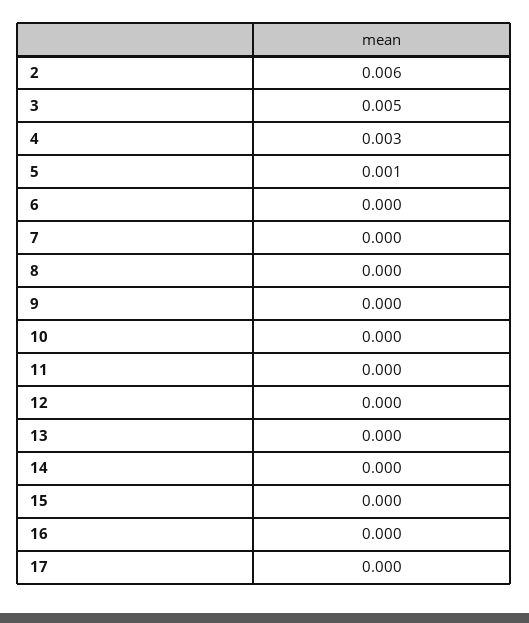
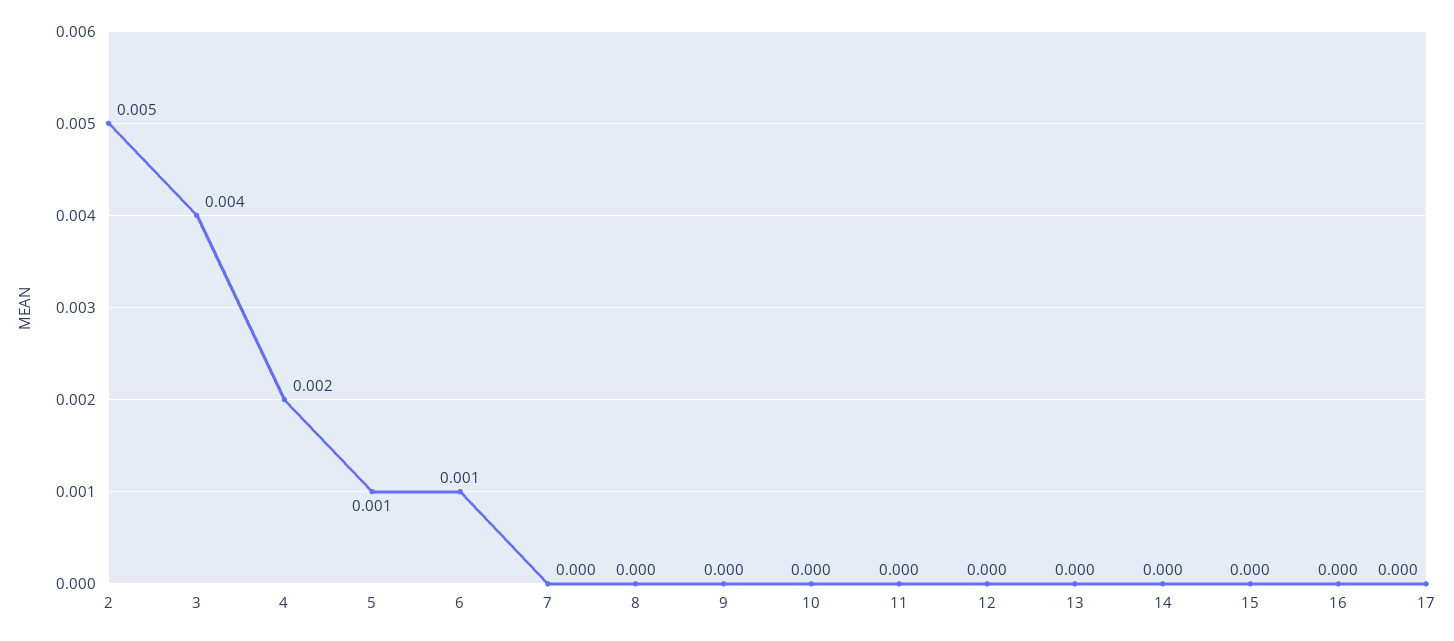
2: 0.006 -> 0.005
3: 0.005 -> 0.004
4: 0.003 -> 0.002
6: 0 -> 0.001

